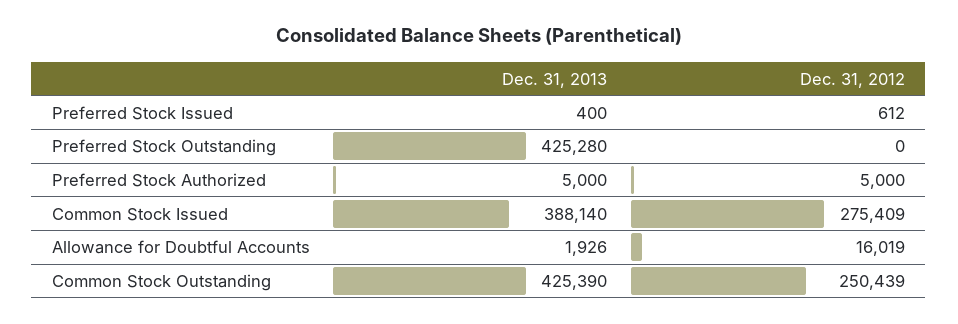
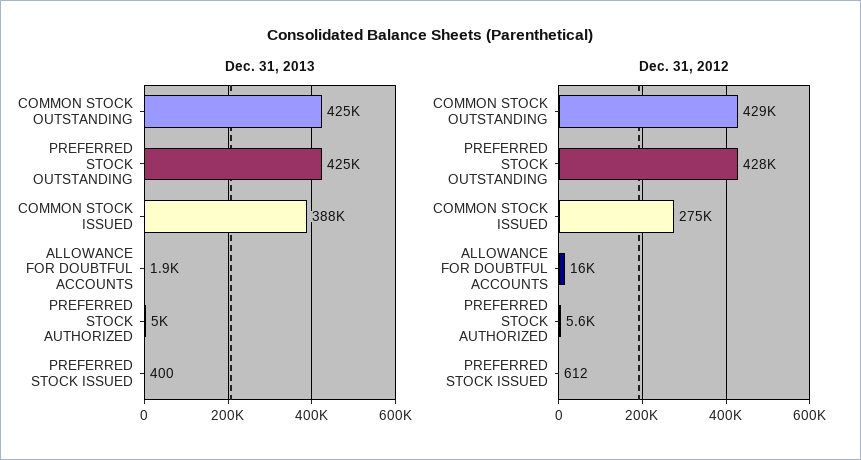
Dec. 31, 2012, Preferred Stock Outstanding: 0 -> 428000
Dec. 31, 2012, Preferred Stock Authorized: 5000 -> 5600
Dec. 31, 2012, Common Stock Outstanding: 250439 -> 429000

